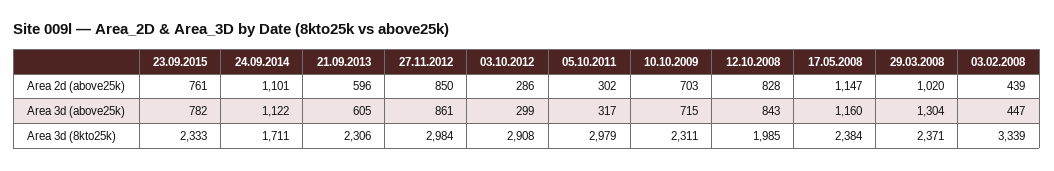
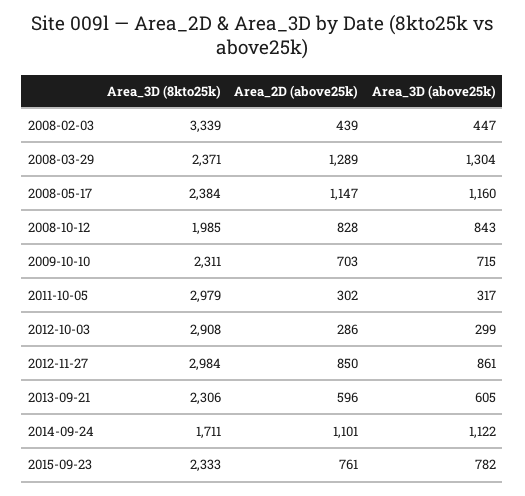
29.03.2008, Area 2d (above25k): 1020 -> 1289

